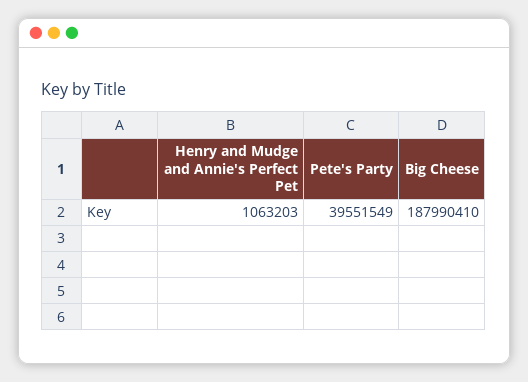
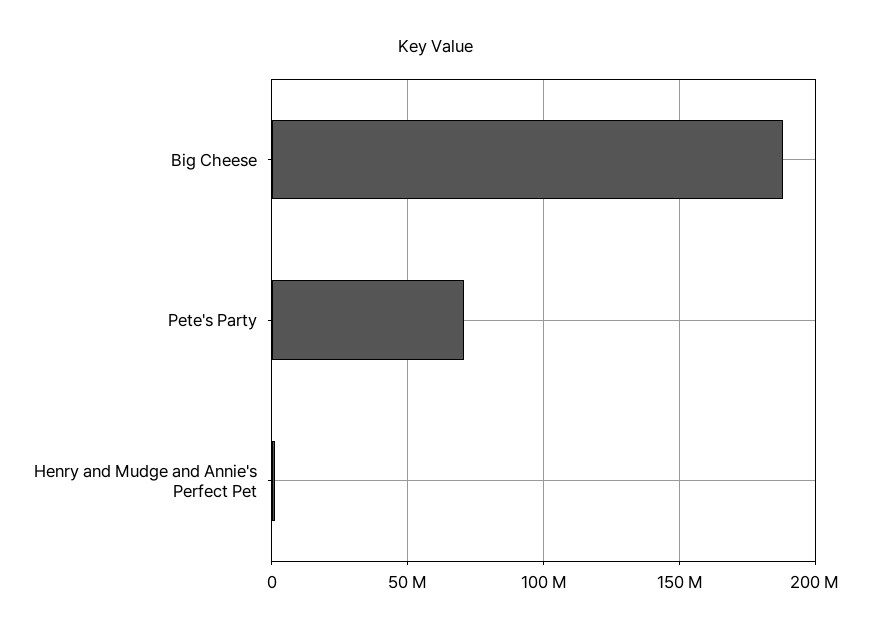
Pete's Party: 39551549 -> 70000000

